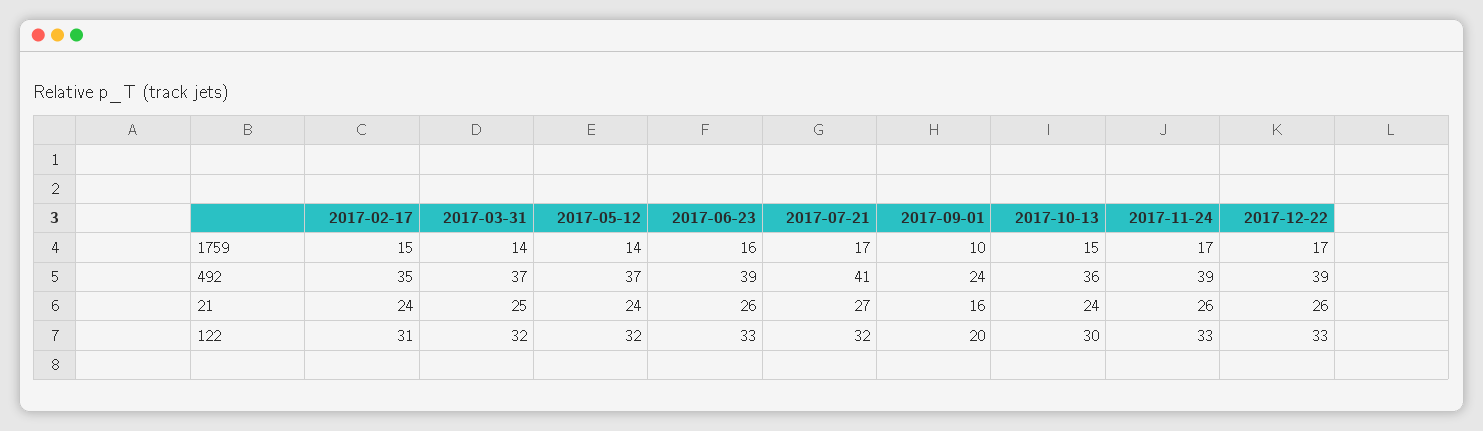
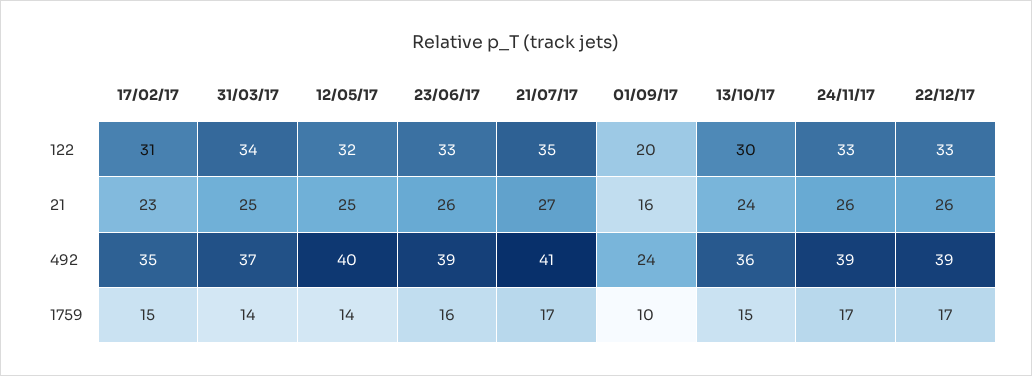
2017-05-12, 492: 37 -> 40
2017-02-17, 21: 24 -> 23
2017-05-12, 21: 24 -> 25
2017-03-31, 122: 32 -> 34
2017-07-21, 122: 32 -> 35

